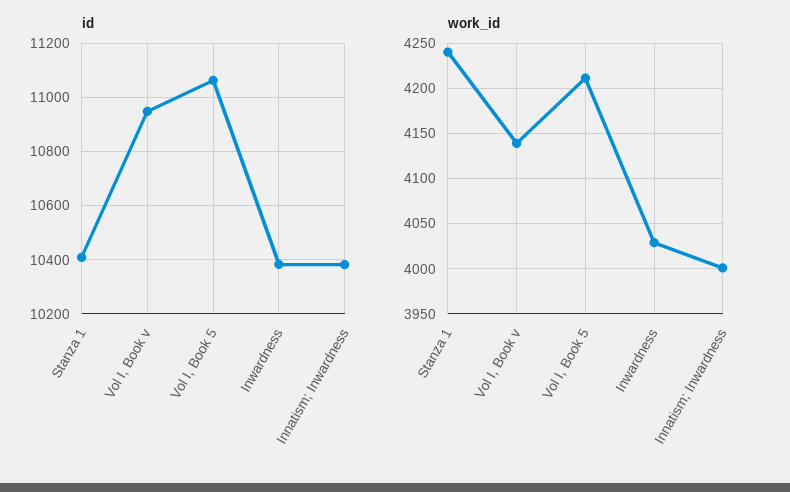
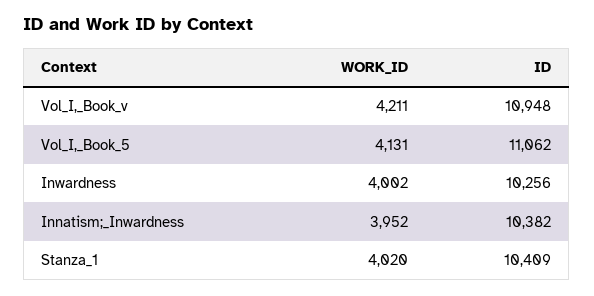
id, Inwardness: 10375 -> 10256
work_id, Stanza 1: 4240 -> 4020
work_id, Vol I, Book v: 4140 -> 4211
work_id, Vol I, Book 5: 4210 -> 4131
work_id, Inwardness: 4030 -> 4002
work_id, Innatism; Inwardness: 4000 -> 3952

